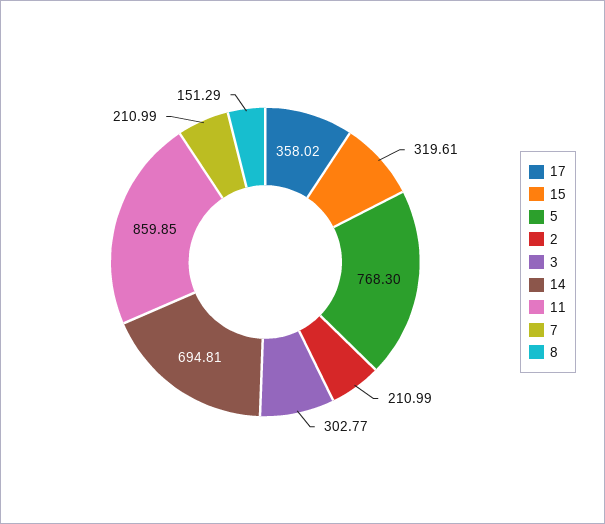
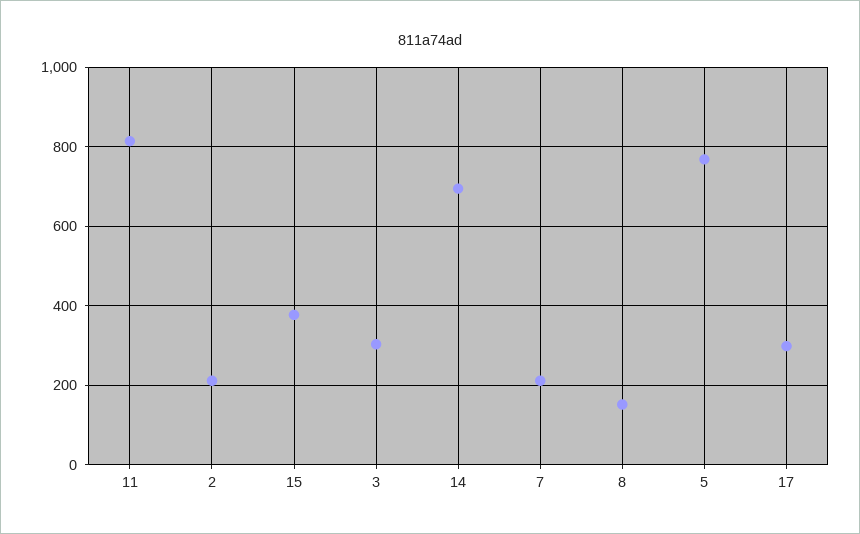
17: 358.02 -> 300
15: 319.61 -> 380
11: 859.85 -> 820

